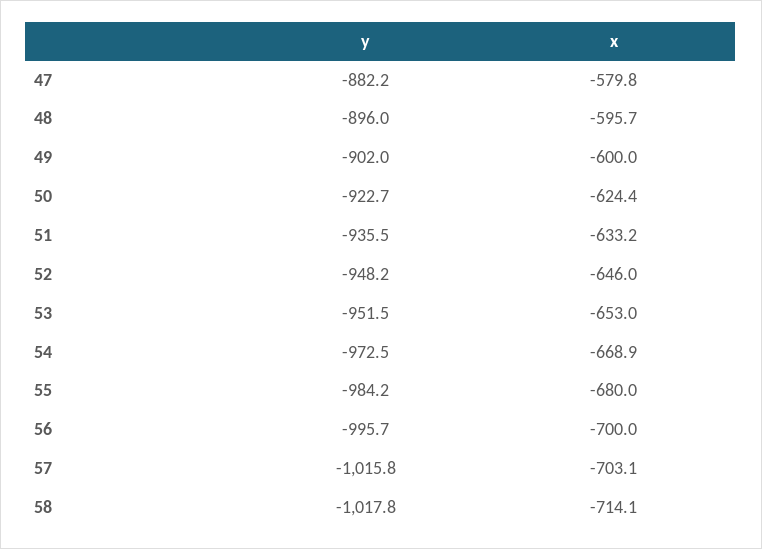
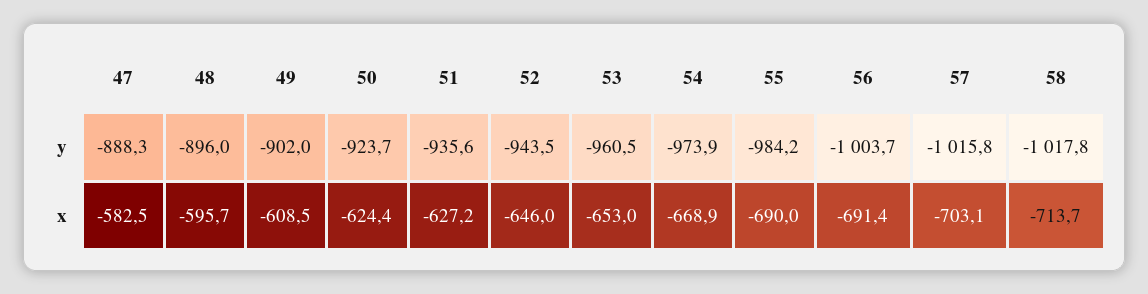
y, 47: -882.2 -> -888.3
x, 47: -579.8 -> -582.5
x, 49: -600 -> -608.5
y, 50: -922.7 -> -923.7
y, 51: -935.5 -> -935.6
x, 51: -633.2 -> -627.2
y, 52: -948.2 -> -943.5
y, 53: -951.5 -> -960.5
y, 54: -972.5 -> -973.9
x, 55: -680 -> -690
y, 56: -995.7 -> -1003.7
x, 56: -700 -> -691.4
x, 58: -714.1 -> -713.7

